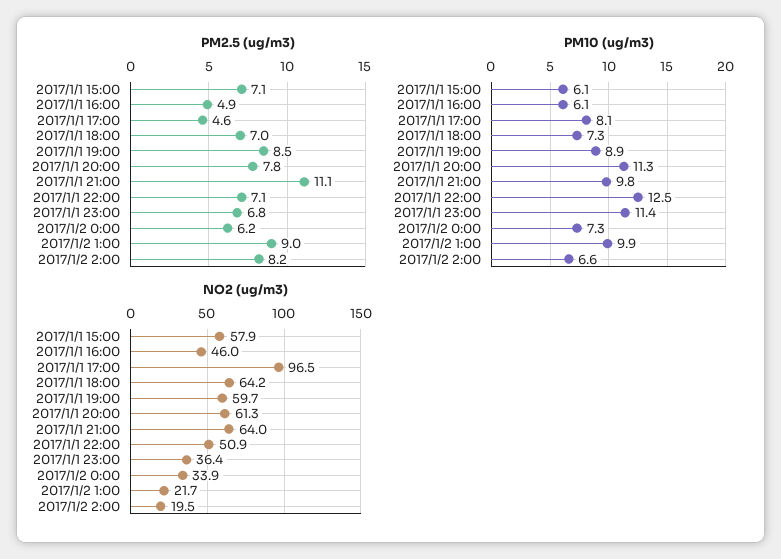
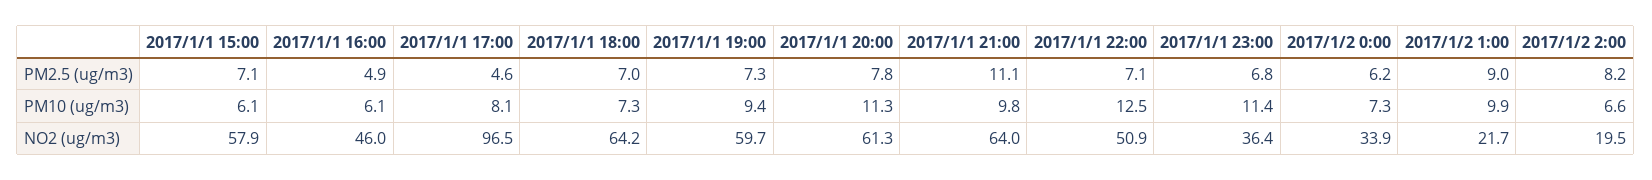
PM2.5 (ug/m3), 2017/1/1 19:00: 8.5 -> 7.3
PM10 (ug/m3), 2017/1/1 19:00: 8.9 -> 9.4

